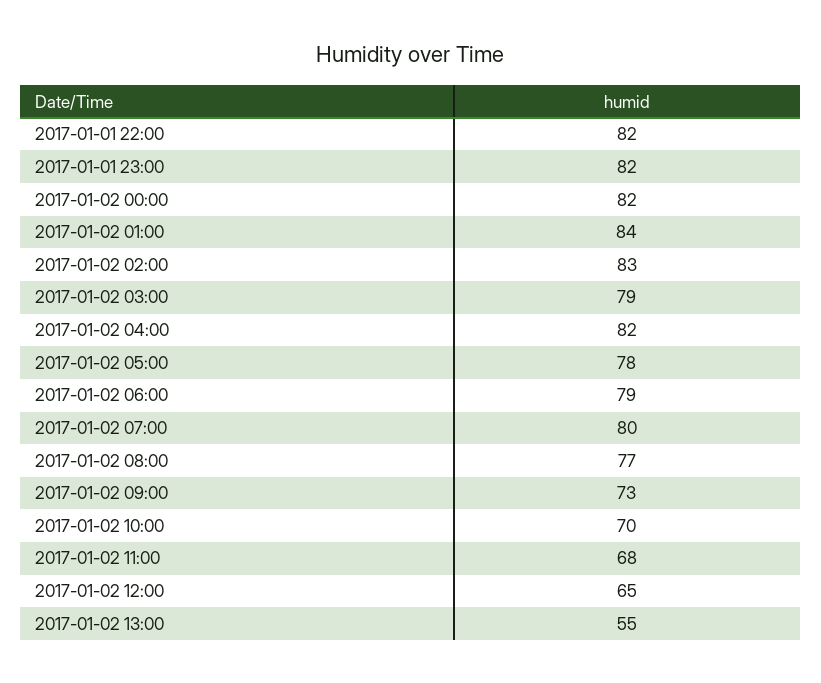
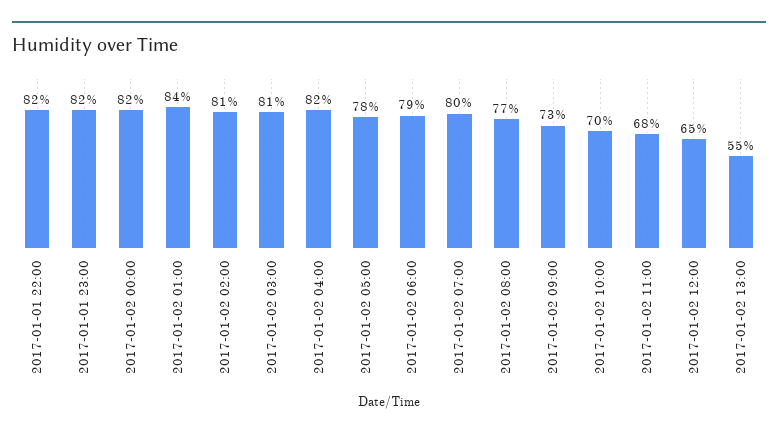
2017-01-02 02:00: 83 -> 81
2017-01-02 03:00: 79 -> 81

